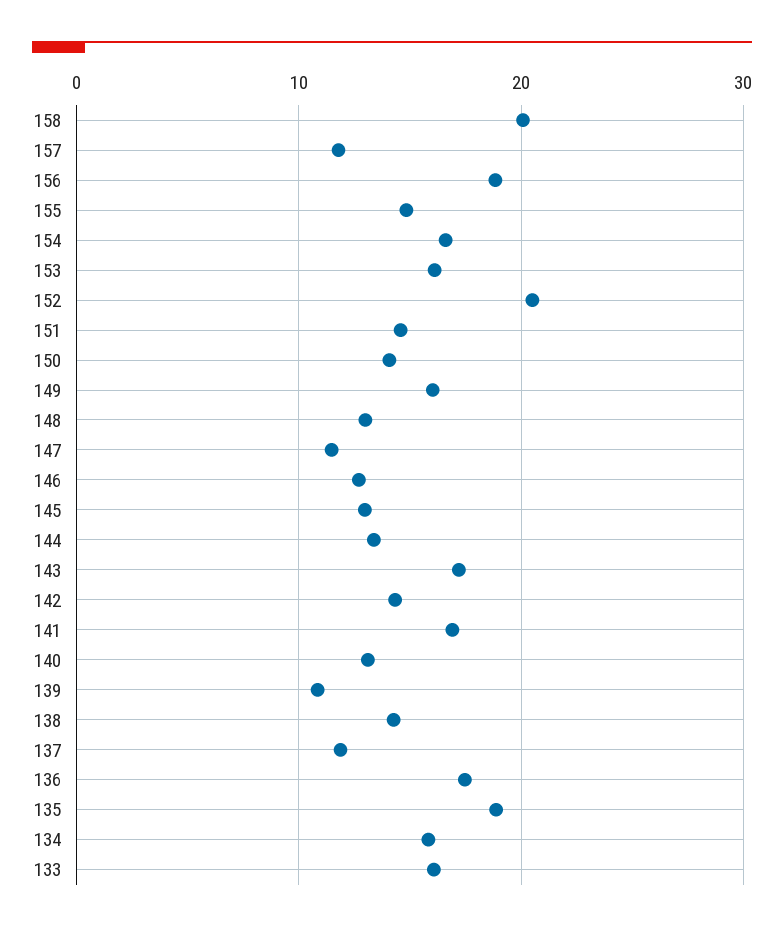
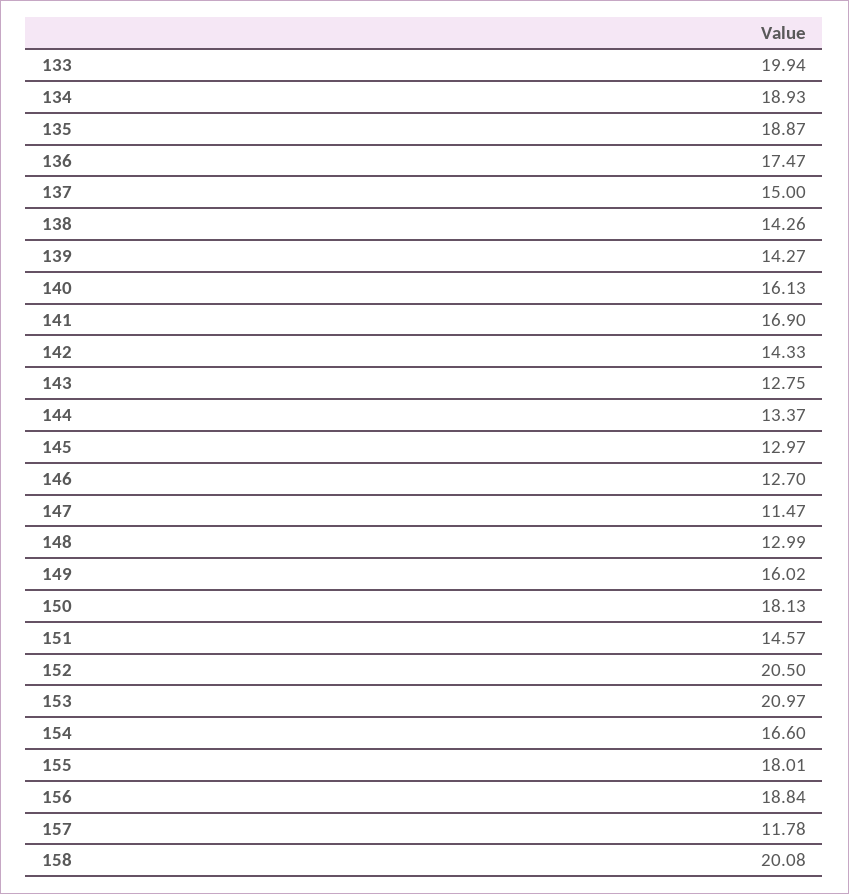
155: 15 -> 18.01
153: 16 -> 20.97
150: 14 -> 18.13
143: 17 -> 12.75
140: 13 -> 16.13
139: 11 -> 14.27
137: 12 -> 15
134: 16 -> 18.93
133: 16 -> 19.94

